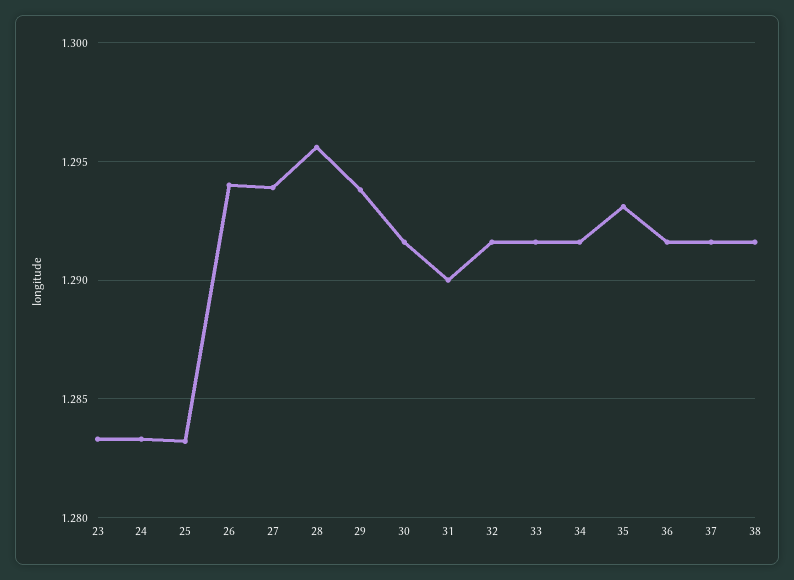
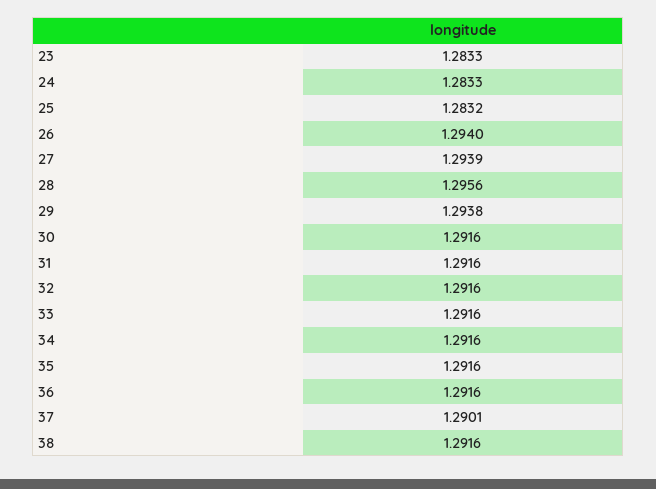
31: 1.29 -> 1.2916
35: 1.293 -> 1.2916
37: 1.2915 -> 1.2901

